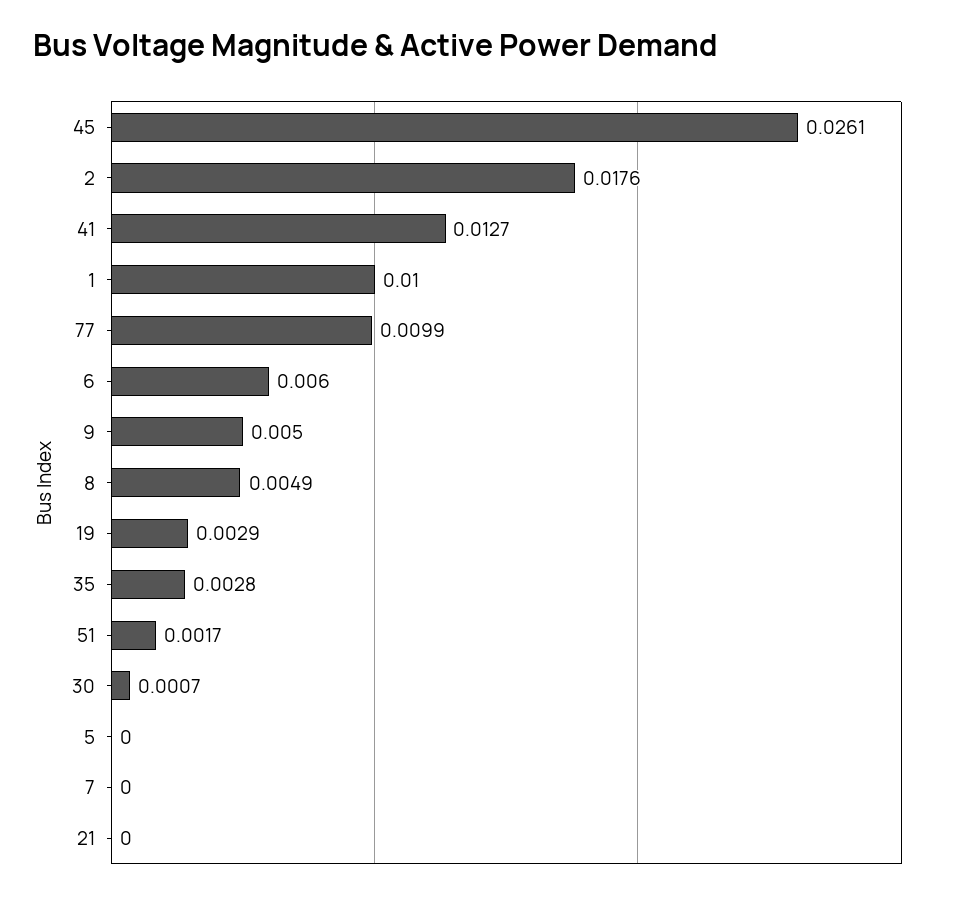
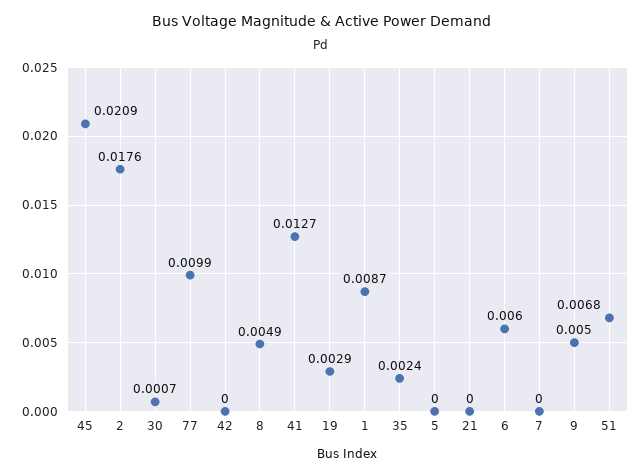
45: 0.0261 -> 0.0209
1: 0.01 -> 0.0087
35: 0.0028 -> 0.0024
51: 0.0017 -> 0.0068
42: none -> 0

